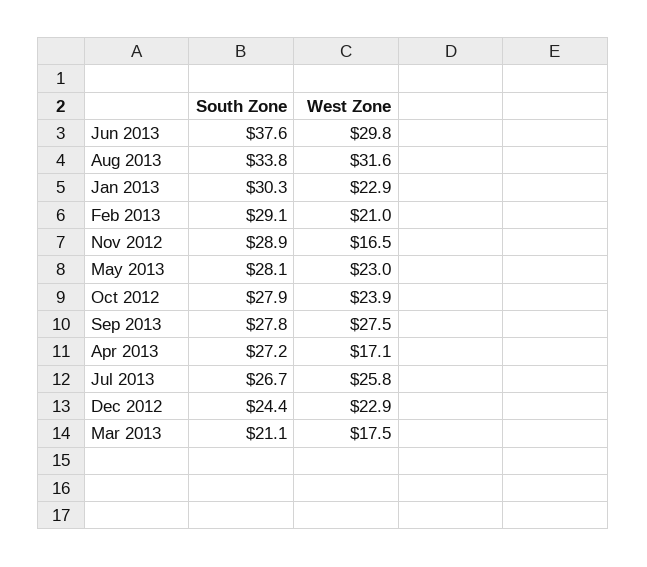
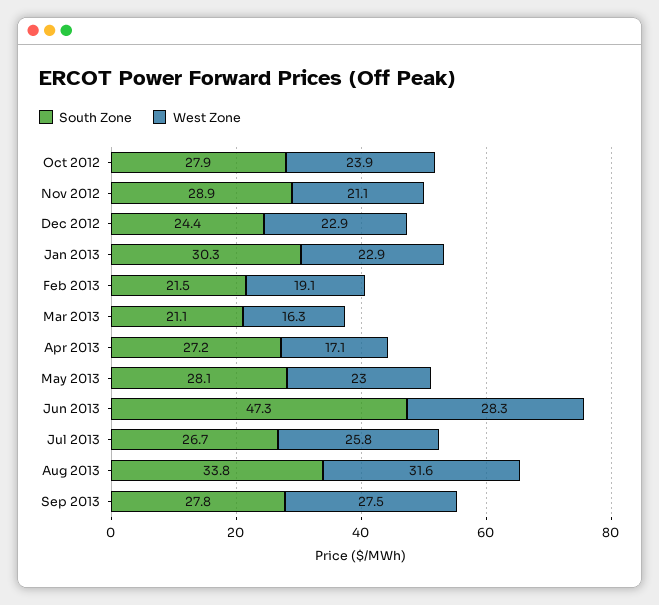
South Zone, Jun 2013: 37.6 -> 47.3
West Zone, Jun 2013: 29.8 -> 28.3
South Zone, Feb 2013: 29.1 -> 21.5
West Zone, Feb 2013: 21 -> 19.1
West Zone, Nov 2012: 16.5 -> 21.1
West Zone, Mar 2013: 17.5 -> 16.3

